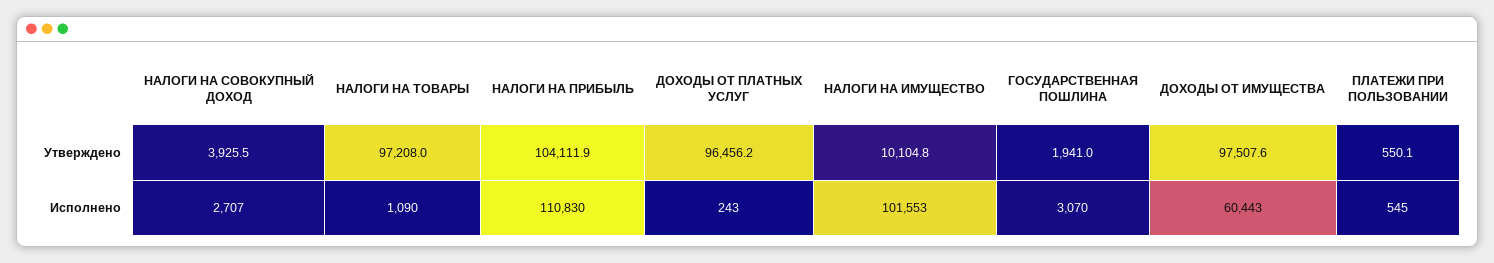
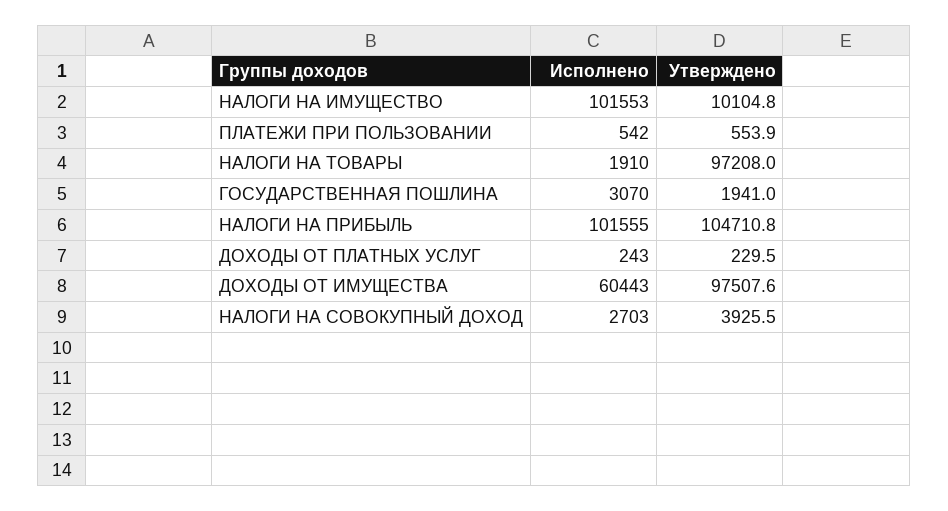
НАЛОГИ НА ПРИБЫЛЬ, Утверждено: 104111.9 -> 104710.8
ДОХОДЫ ОТ ПЛАТНЫХ УСЛУГ, Утверждено: 96456.2 -> 229.5
ПЛАТЕЖИ ПРИ ПОЛЬЗОВАНИИ, Утверждено: 550.1 -> 553.9
НАЛОГИ НА СОВОКУПНЫЙ ДОХОД, Исполнено: 2707 -> 2703
НАЛОГИ НА ТОВАРЫ, Исполнено: 1090 -> 1910
НАЛОГИ НА ПРИБЫЛЬ, Исполнено: 110830 -> 101555
ПЛАТЕЖИ ПРИ ПОЛЬЗОВАНИИ, Исполнено: 545 -> 542

